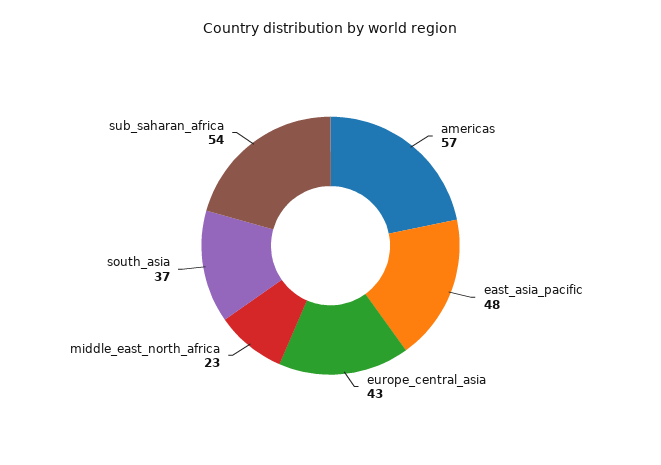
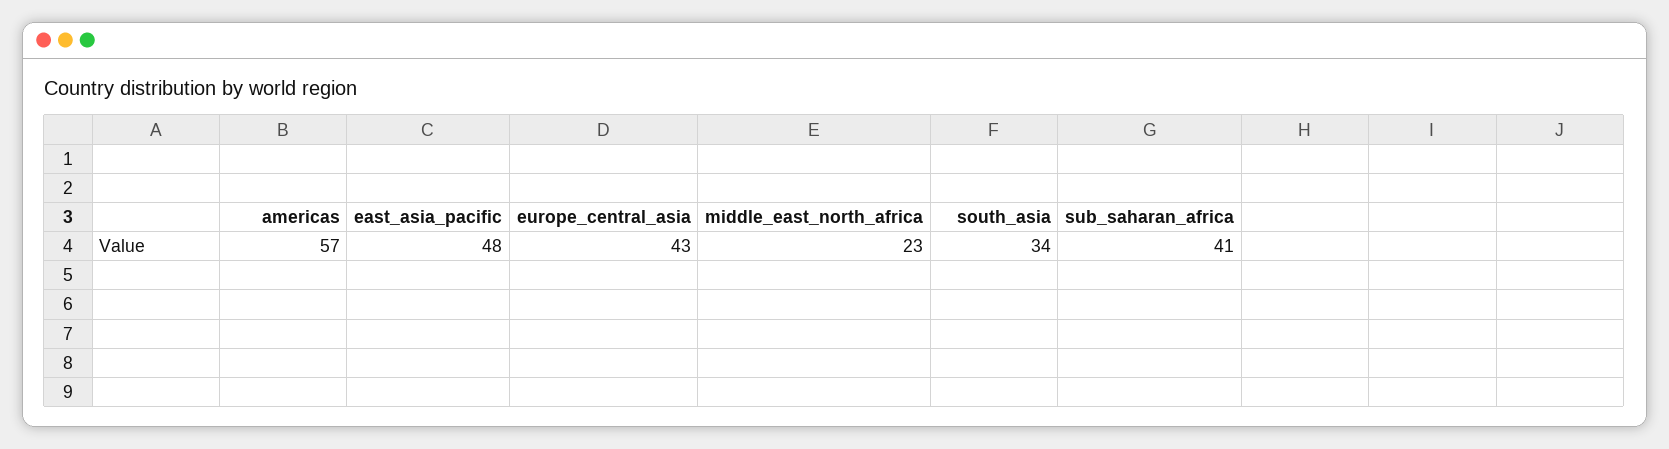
south_asia: 37 -> 34
sub_saharan_africa: 54 -> 41

